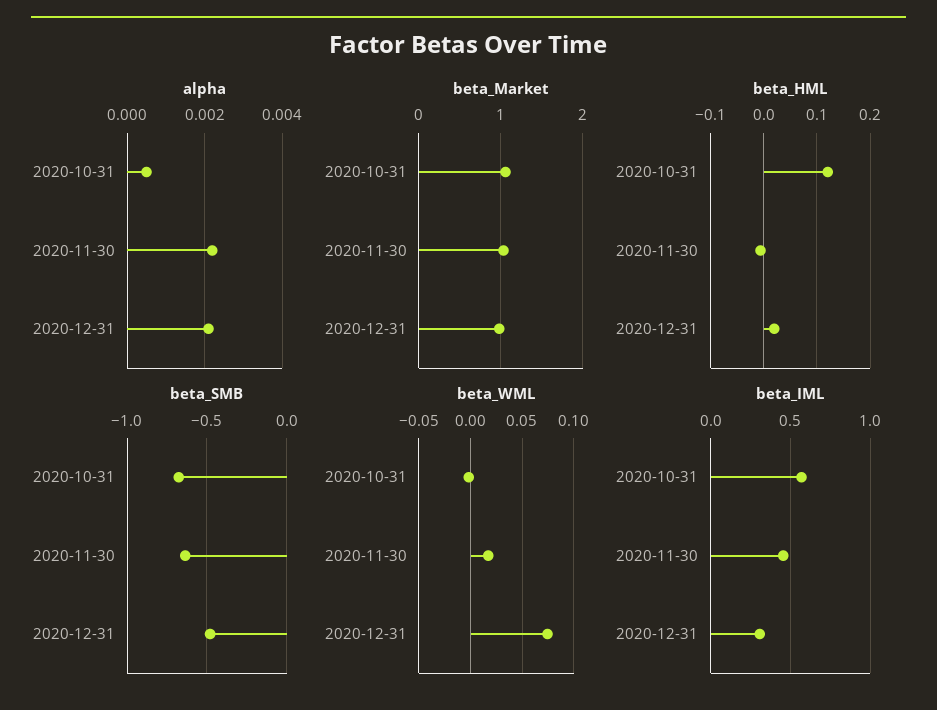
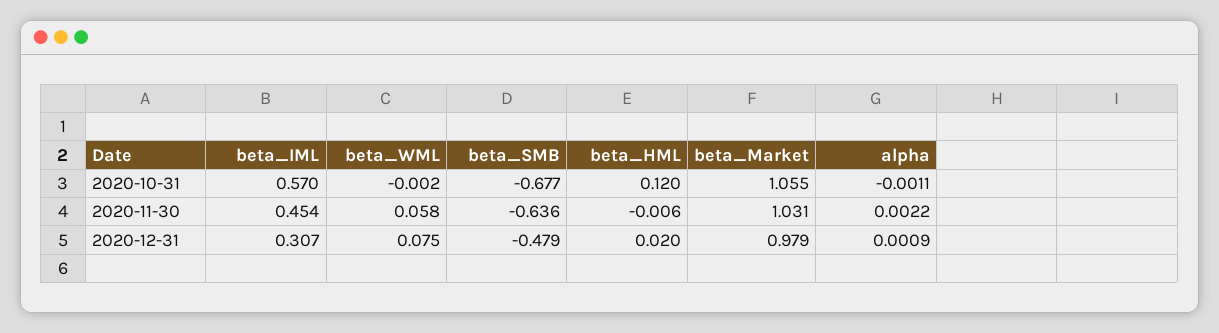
alpha, 2020-10-31: 0.0005 -> -0.0011
alpha, 2020-12-31: 0.002 -> 0.0009
beta_WML, 2020-11-30: 0.02 -> 0.058

